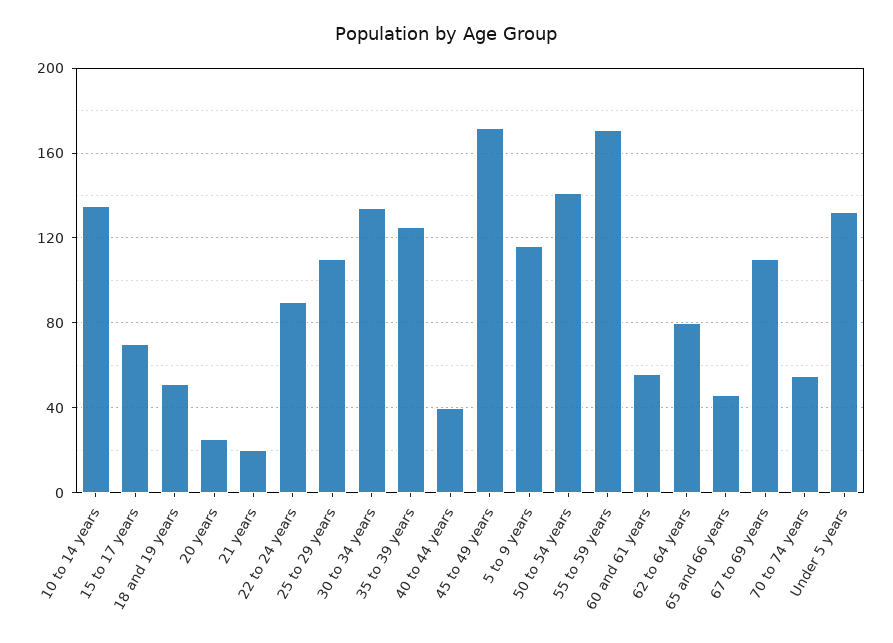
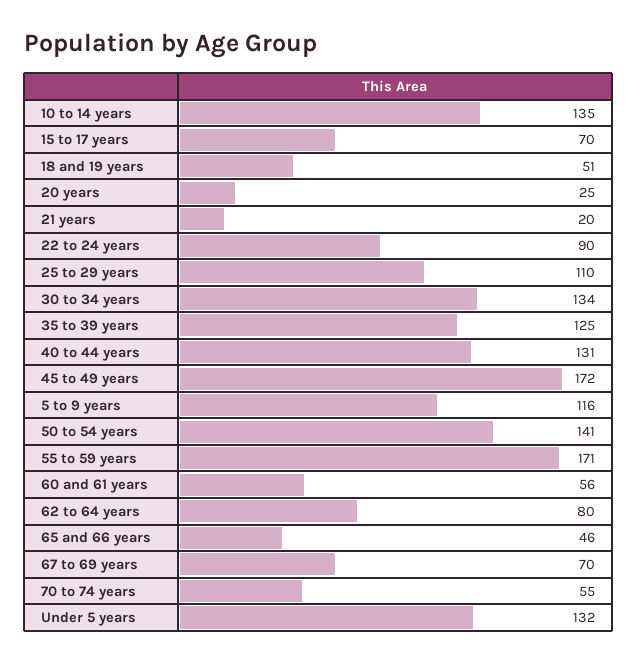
40 to 44 years: 40 -> 131
67 to 69 years: 110 -> 70

